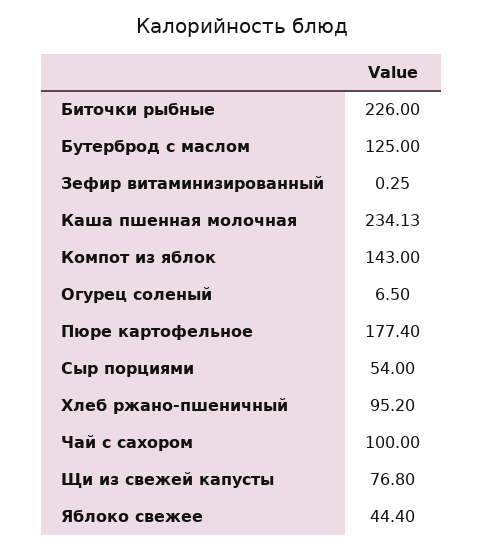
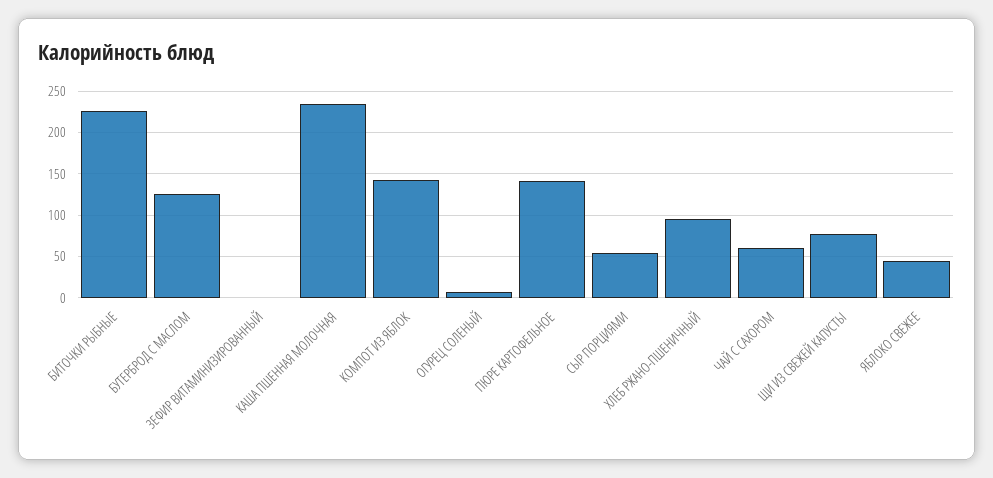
Пюре картофельное: 177.4 -> 140
Чай с сахором: 100 -> 60

